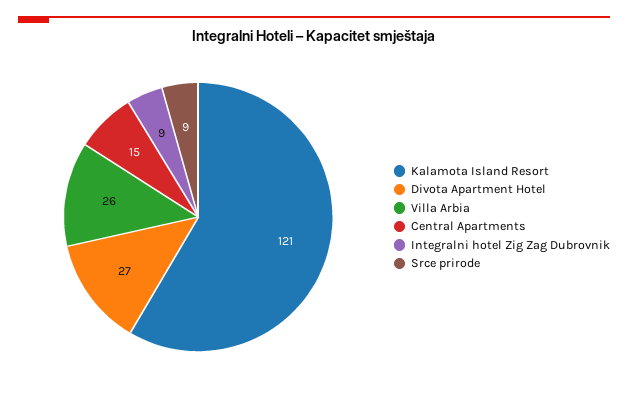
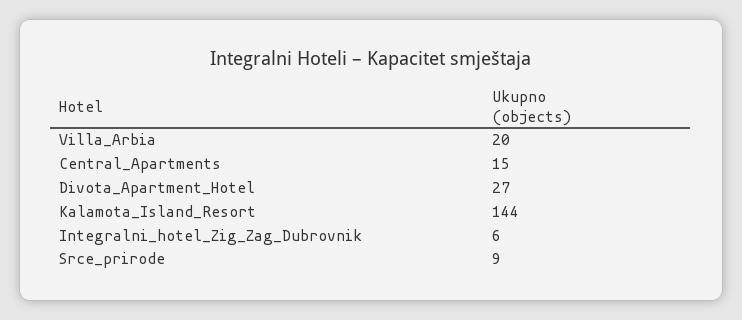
Kalamota Island Resort: 121 -> 144
Villa Arbia: 26 -> 20
Integralni hotel Zig Zag Dubrovnik: 9 -> 6

